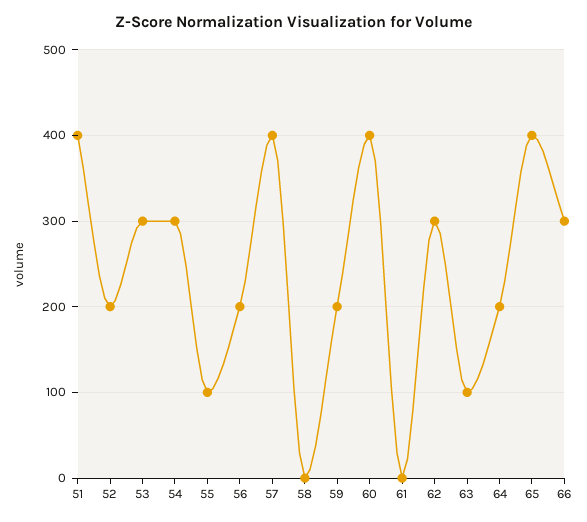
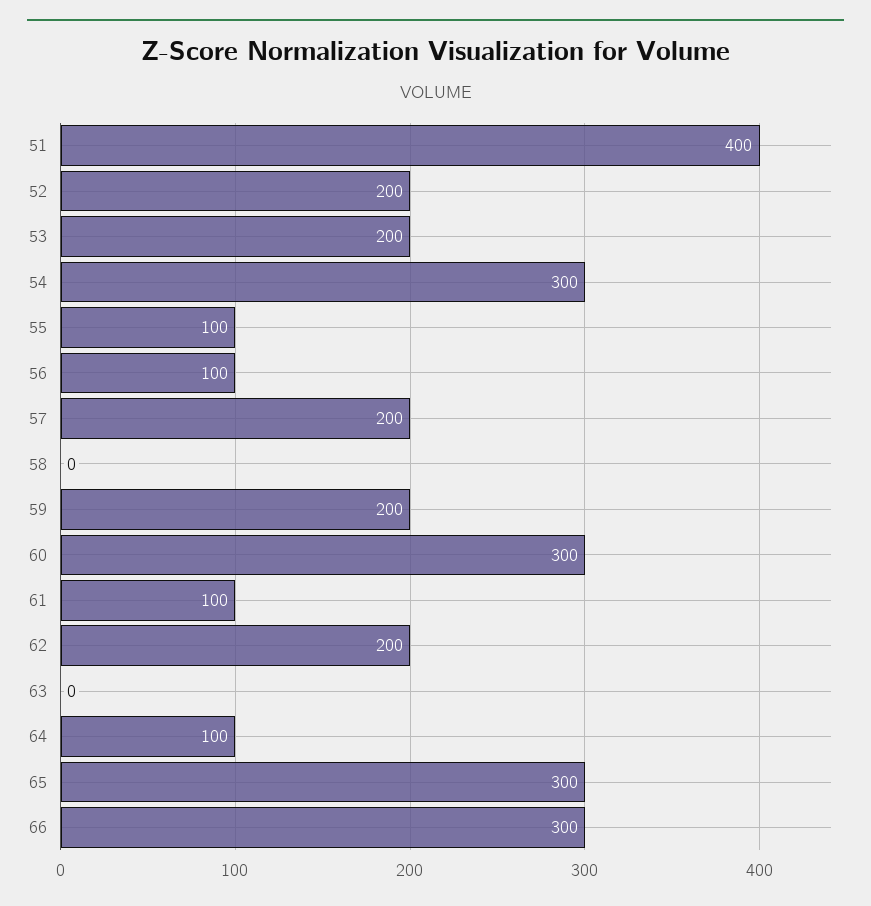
53: 300 -> 200
56: 200 -> 100
57: 400 -> 200
60: 400 -> 300
61: 0 -> 100
62: 300 -> 200
63: 100 -> 0
64: 200 -> 100
65: 400 -> 300

